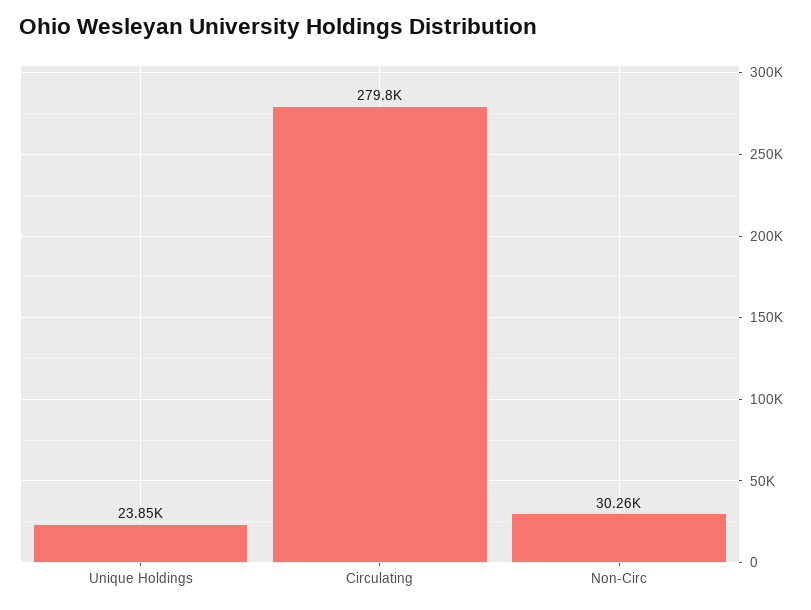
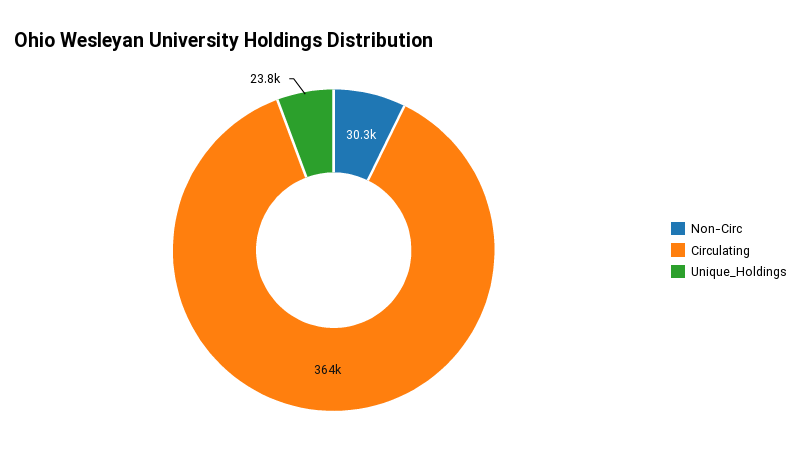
Circulating: 279800 -> 364000

